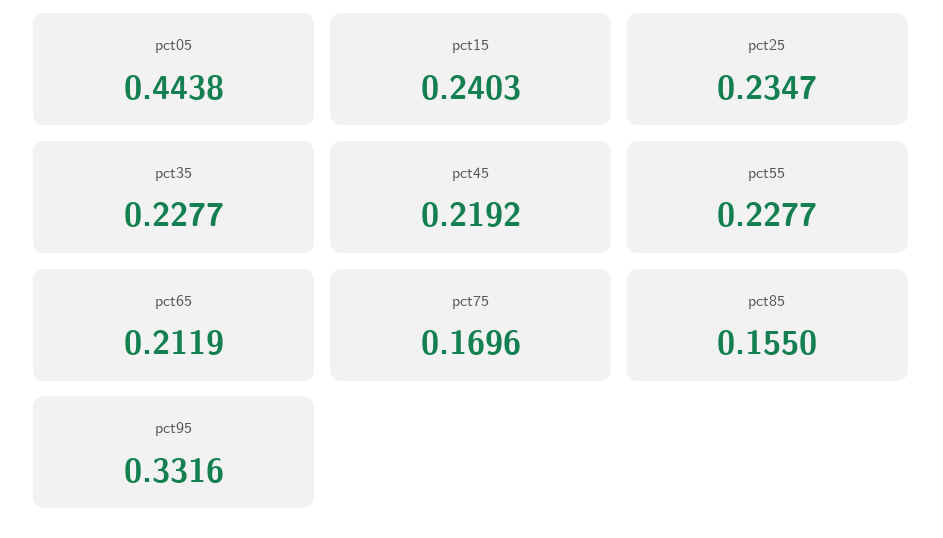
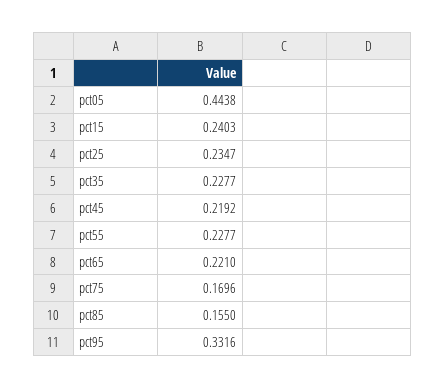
pct65: 0.2119 -> 0.221

